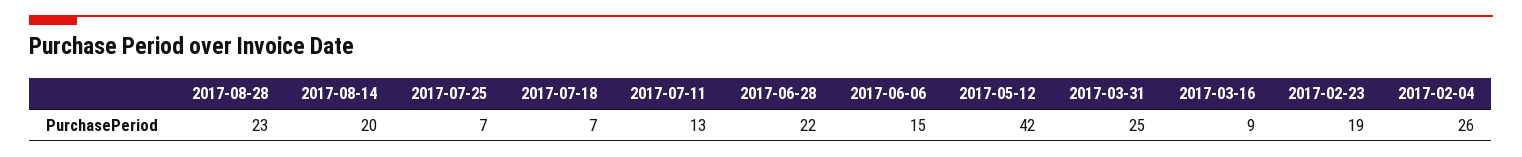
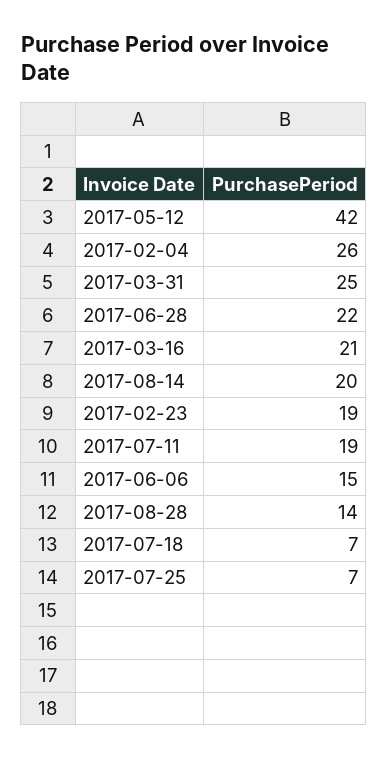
2017-08-28: 23 -> 14
2017-07-11: 13 -> 19
2017-03-16: 9 -> 21

